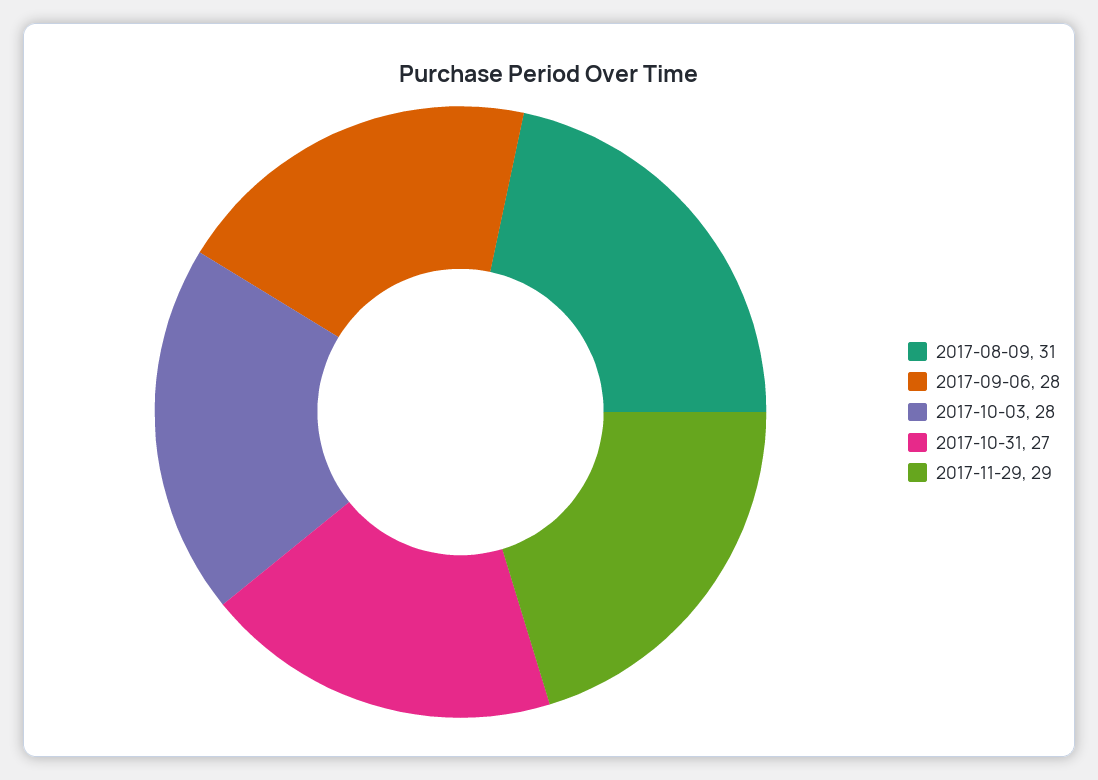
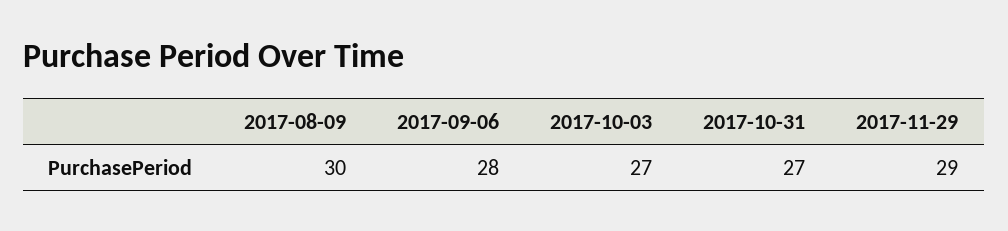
2017-08-09: 31 -> 30
2017-10-03: 28 -> 27

